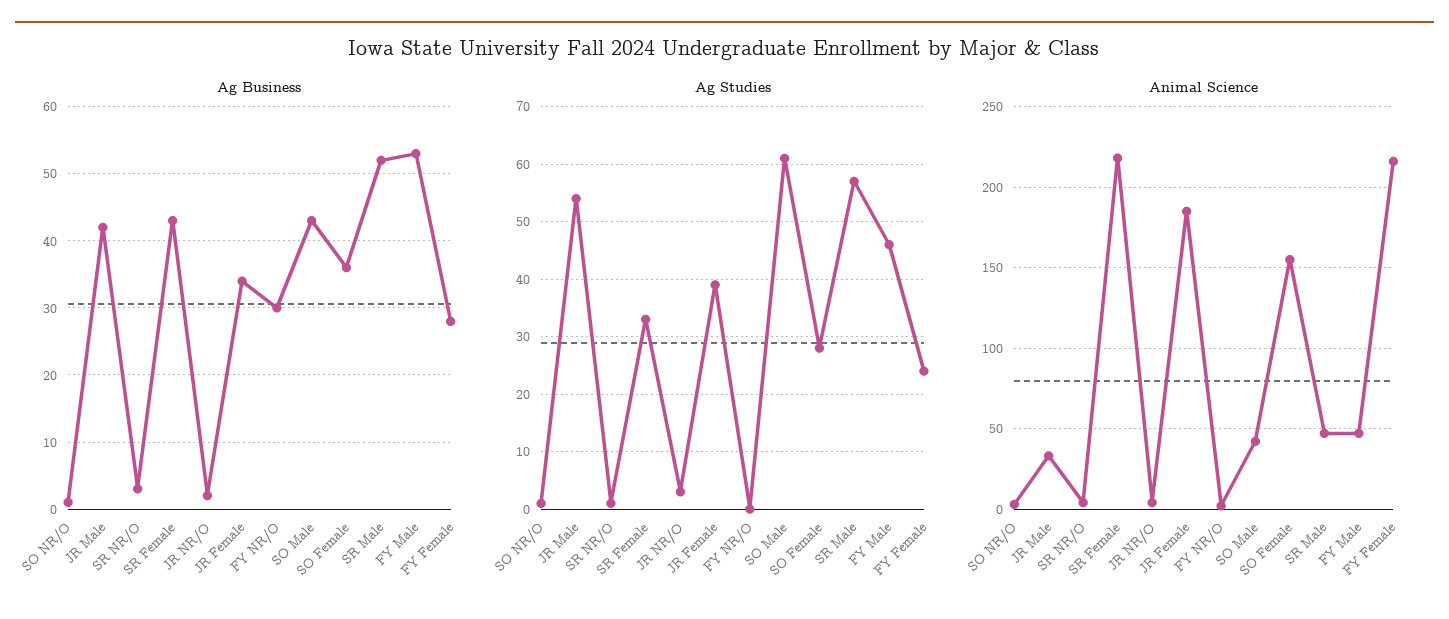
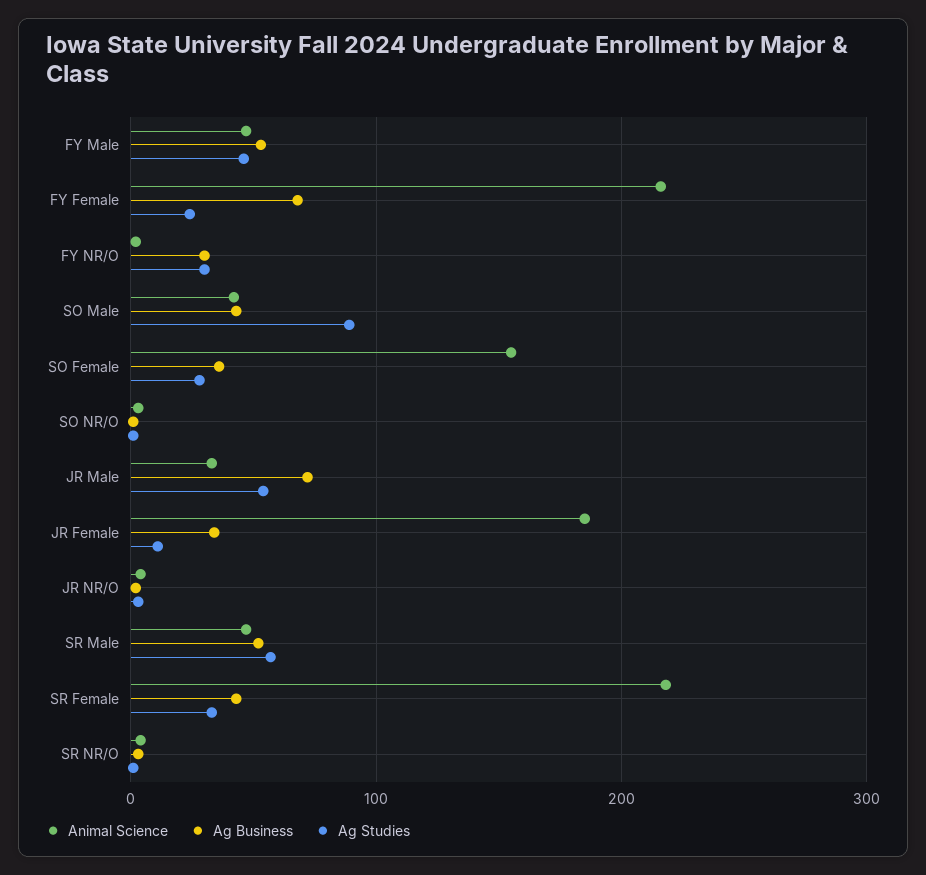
Ag Business, JR Male: 42 -> 70
Ag Business, FY Female: 28 -> 70
Ag Studies, JR Female: 40 -> 10
Ag Studies, FY NR/O: 0 -> 30
Ag Studies, SO Male: 60 -> 90

